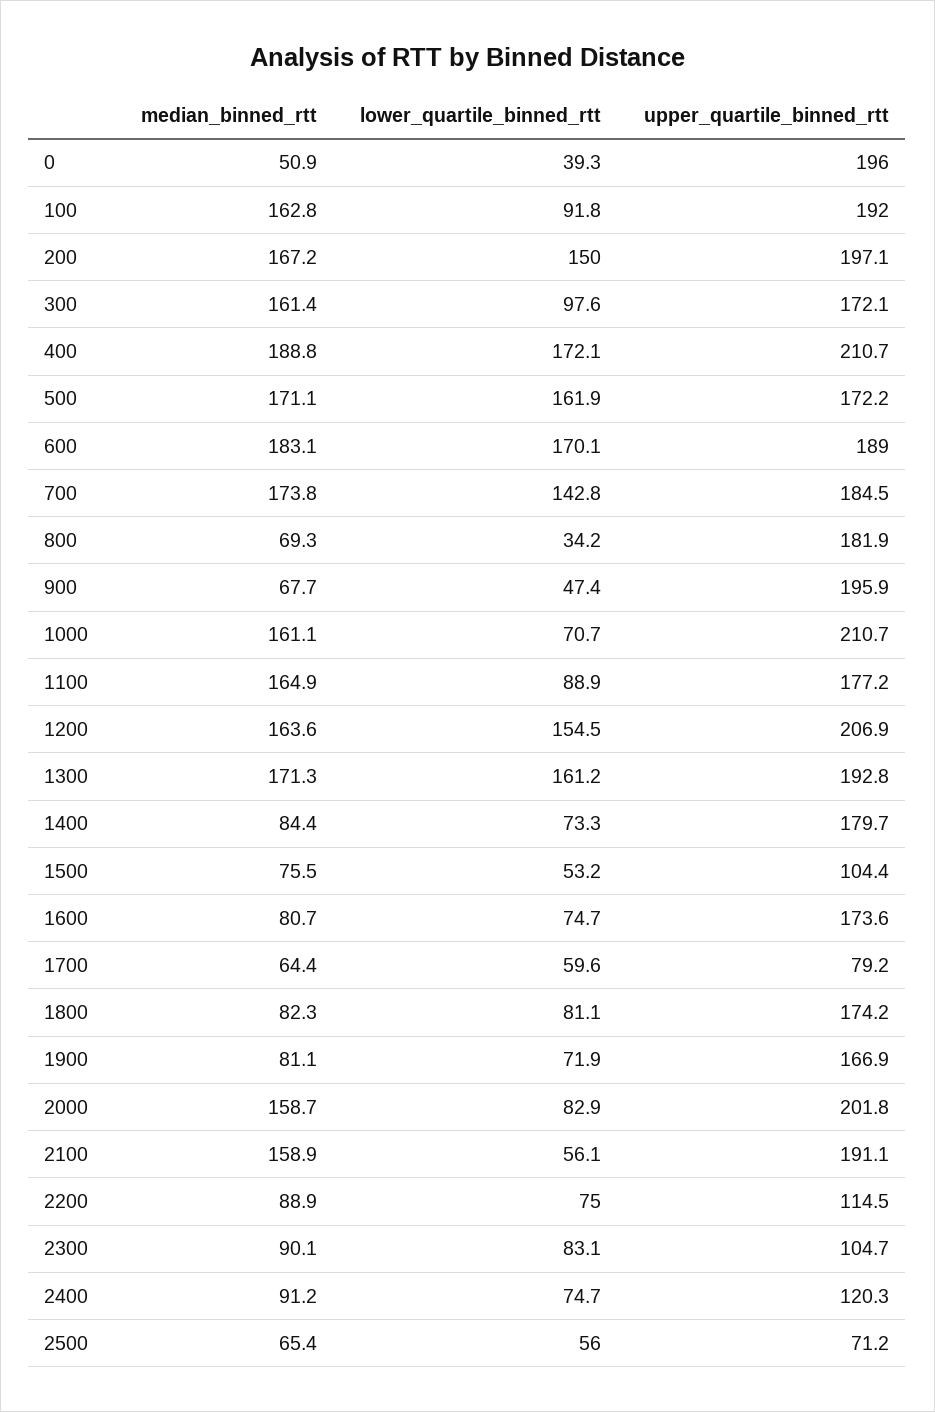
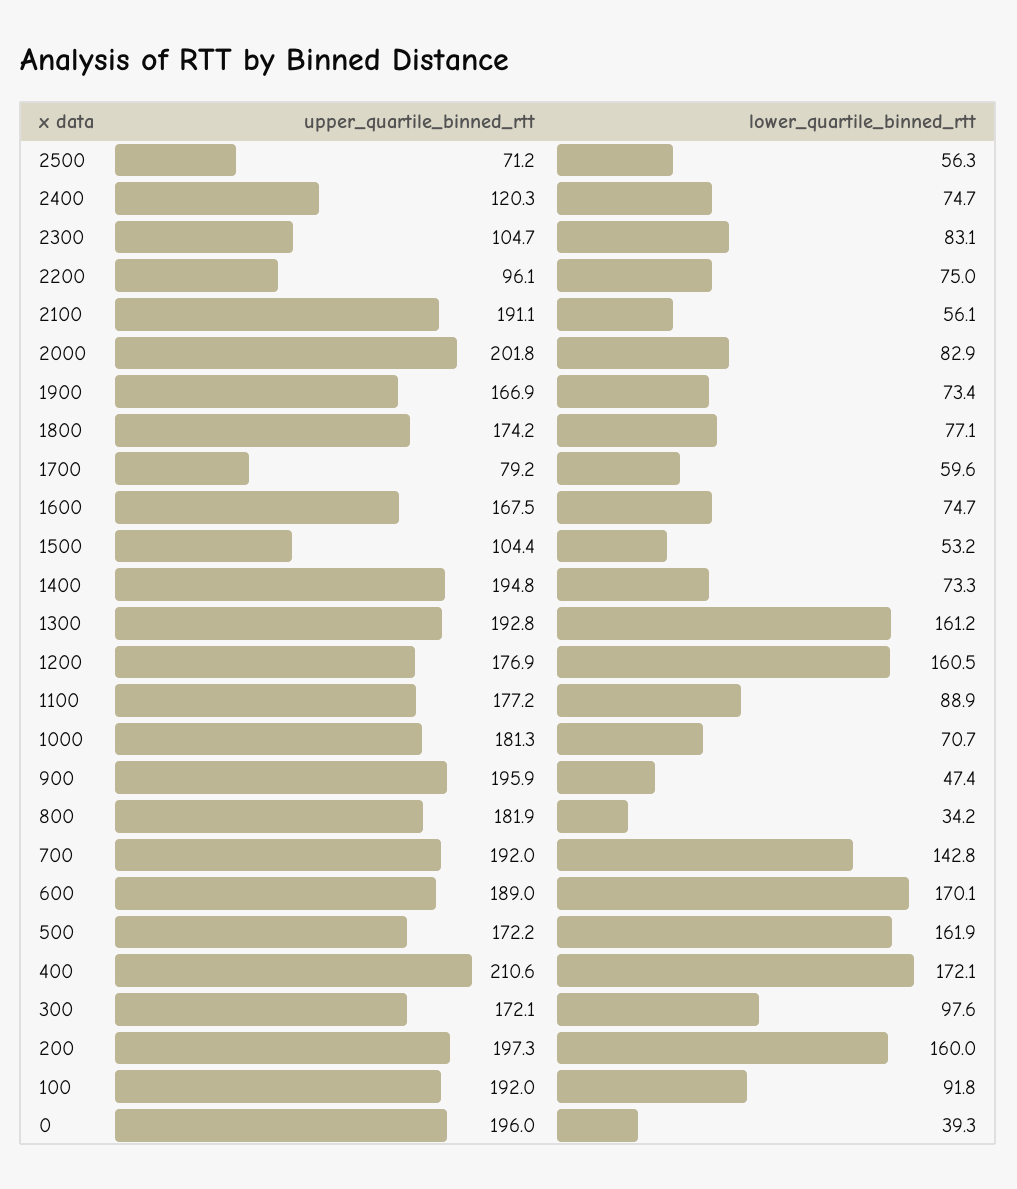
median_binned_rtt, 0: 50.9 -> none
median_binned_rtt, 100: 162.8 -> none
median_binned_rtt, 200: 167.2 -> none
lower_quartile_binned_rtt, 200: 150 -> 160
upper_quartile_binned_rtt, 200: 197.1 -> 197.3
median_binned_rtt, 300: 161.4 -> none
median_binned_rtt, 400: 188.8 -> none
upper_quartile_binned_rtt, 400: 210.7 -> 210.6
median_binned_rtt, 500: 171.1 -> none
median_binned_rtt, 600: 183.1 -> none
median_binned_rtt, 700: 173.8 -> none
upper_quartile_binned_rtt, 700: 184.5 -> 192
median_binned_rtt, 800: 69.3 -> none
median_binned_rtt, 900: 67.7 -> none
median_binned_rtt, 1000: 161.1 -> none
upper_quartile_binned_rtt, 1000: 210.7 -> 181.3
median_binned_rtt, 1100: 164.9 -> none
median_binned_rtt, 1200: 163.6 -> none
lower_quartile_binned_rtt, 1200: 154.5 -> 160.5
upper_quartile_binned_rtt, 1200: 206.9 -> 176.9
median_binned_rtt, 1300: 171.3 -> none
median_binned_rtt, 1400: 84.4 -> none
upper_quartile_binned_rtt, 1400: 179.7 -> 194.8
median_binned_rtt, 1500: 75.5 -> none
median_binned_rtt, 1600: 80.7 -> none
upper_quartile_binned_rtt, 1600: 173.6 -> 167.5
median_binned_rtt, 1700: 64.4 -> none
median_binned_rtt, 1800: 82.3 -> none
lower_quartile_binned_rtt, 1800: 81.1 -> 77.1
median_binned_rtt, 1900: 81.1 -> none
lower_quartile_binned_rtt, 1900: 71.9 -> 73.4
median_binned_rtt, 2000: 158.7 -> none
median_binned_rtt, 2100: 158.9 -> none
median_binned_rtt, 2200: 88.9 -> none
upper_quartile_binned_rtt, 2200: 114.5 -> 96.1
median_binned_rtt, 2300: 90.1 -> none
median_binned_rtt, 2400: 91.2 -> none
median_binned_rtt, 2500: 65.4 -> none
lower_quartile_binned_rtt, 2500: 56 -> 56.3

